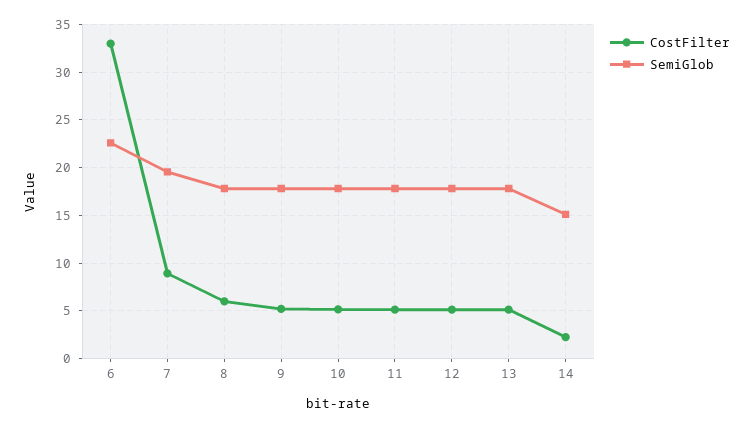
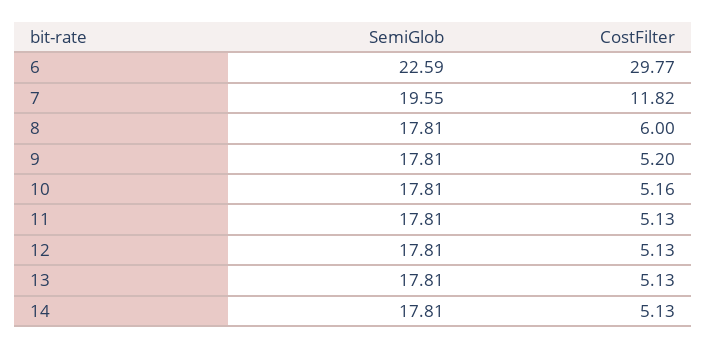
CostFilter, 6: 33 -> 29.77
CostFilter, 7: 9 -> 11.82
CostFilter, 14: 2 -> 5.13
SemiGlob, 14: 15 -> 17.81

